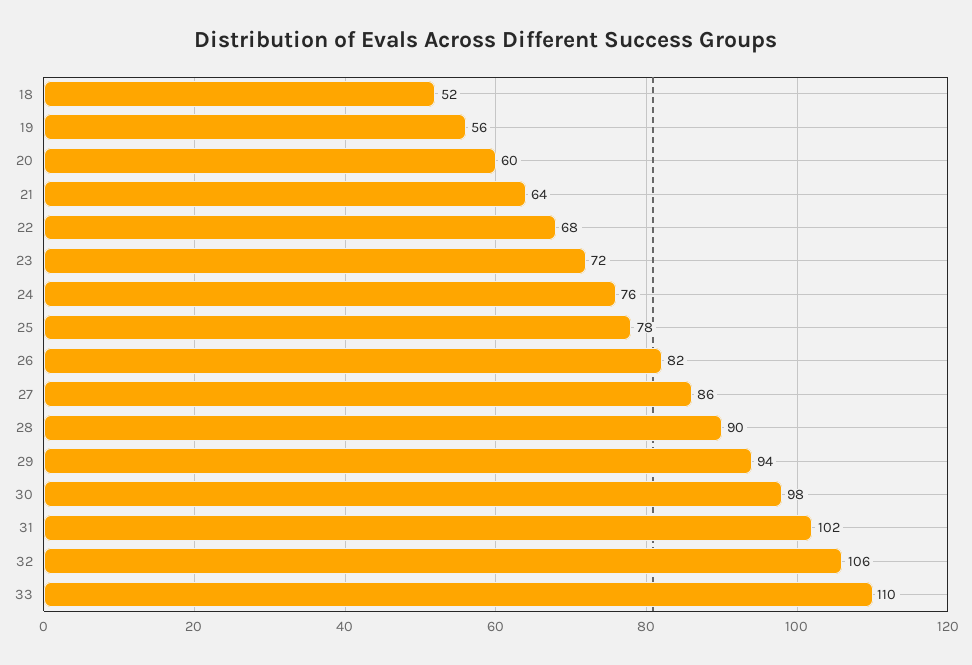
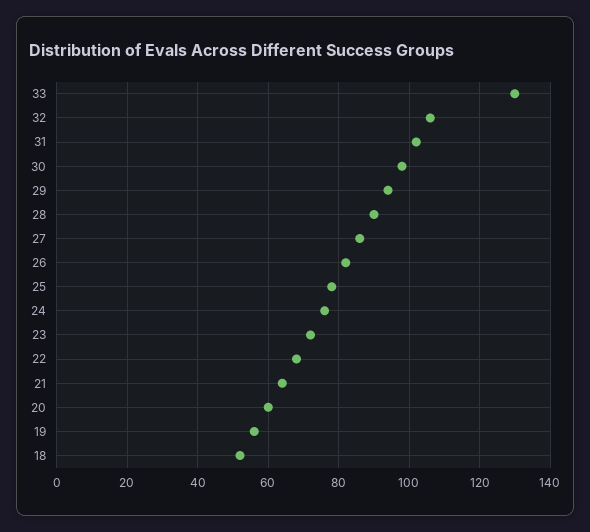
33: 110 -> 130

